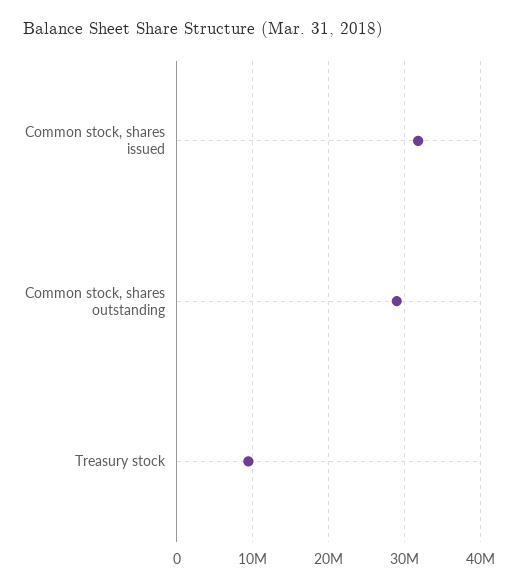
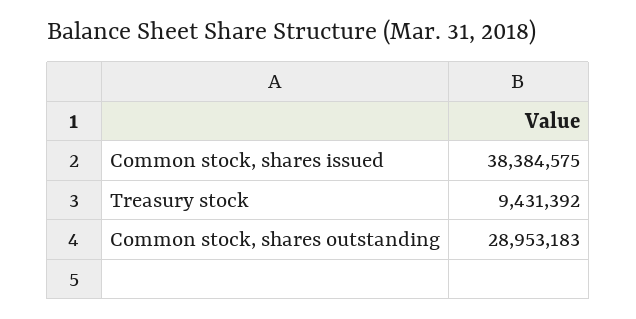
Common stock, shares issued: 32000000 -> 38384575

